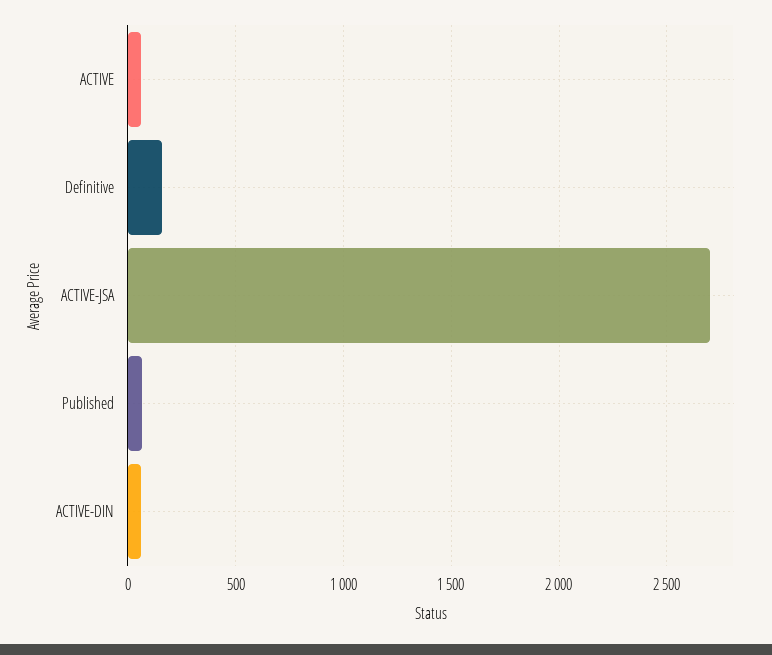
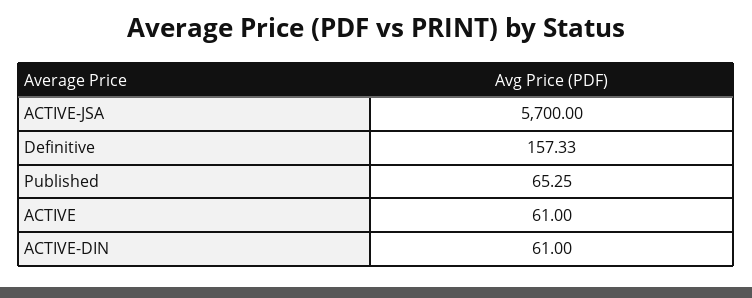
ACTIVE-JSA: 2700 -> 5700

